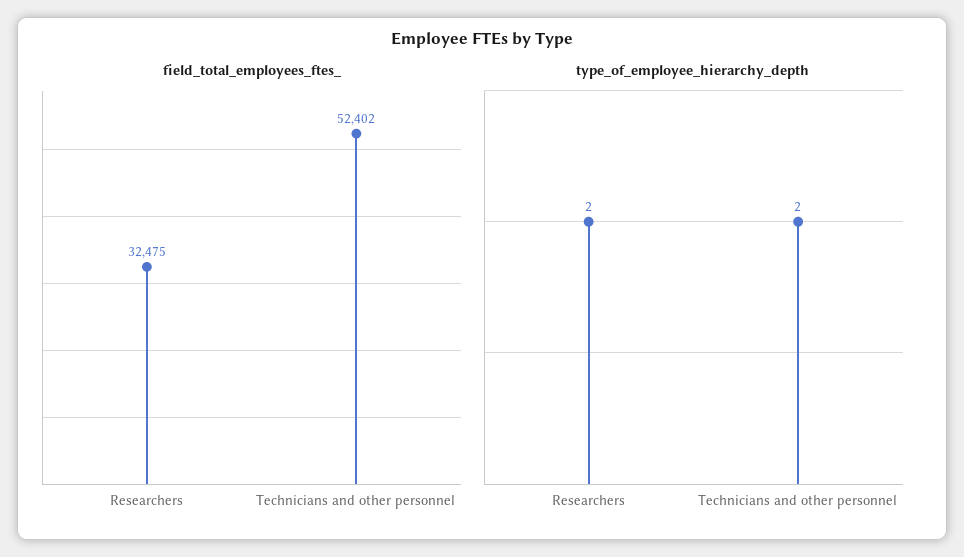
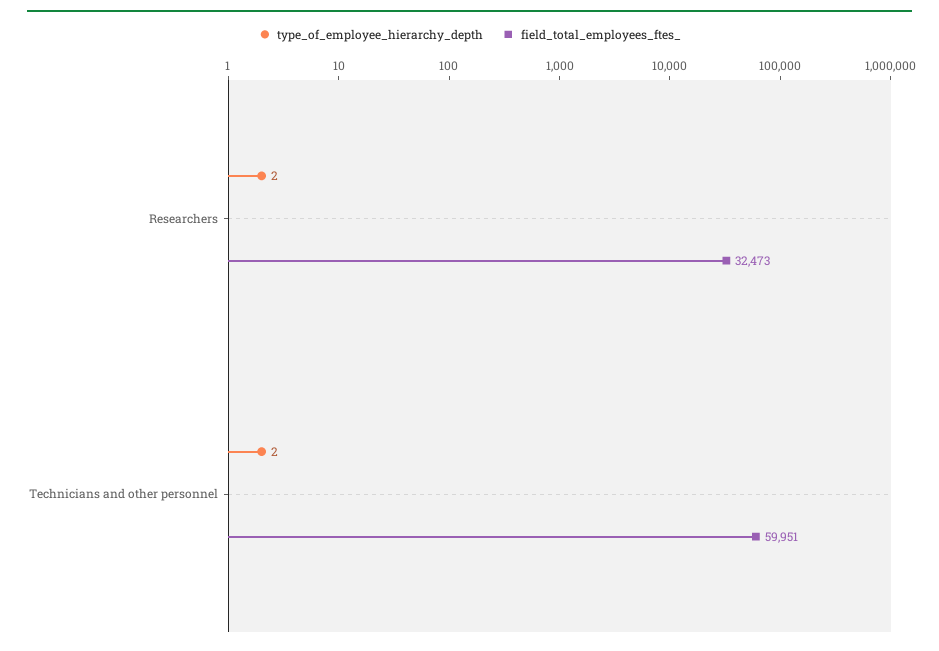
field_total_employees_ftes_, Researchers: 32475 -> 32473
field_total_employees_ftes_, Technicians and other personnel: 52402 -> 59951

